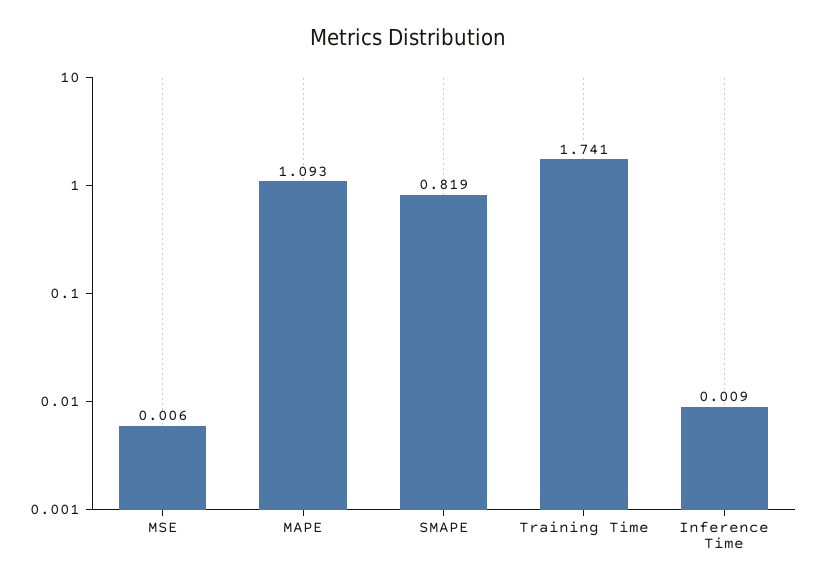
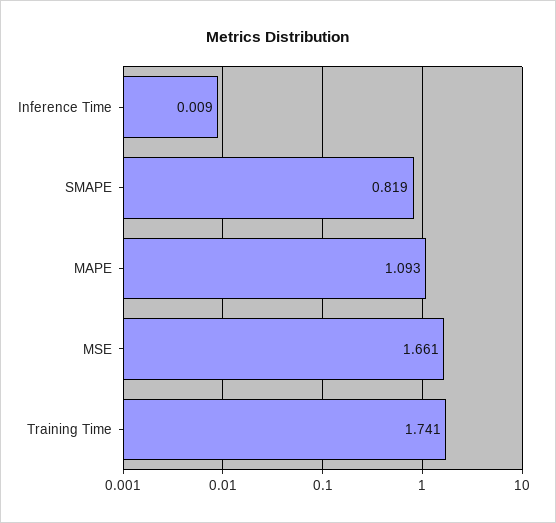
MSE: 0.006 -> 1.661

